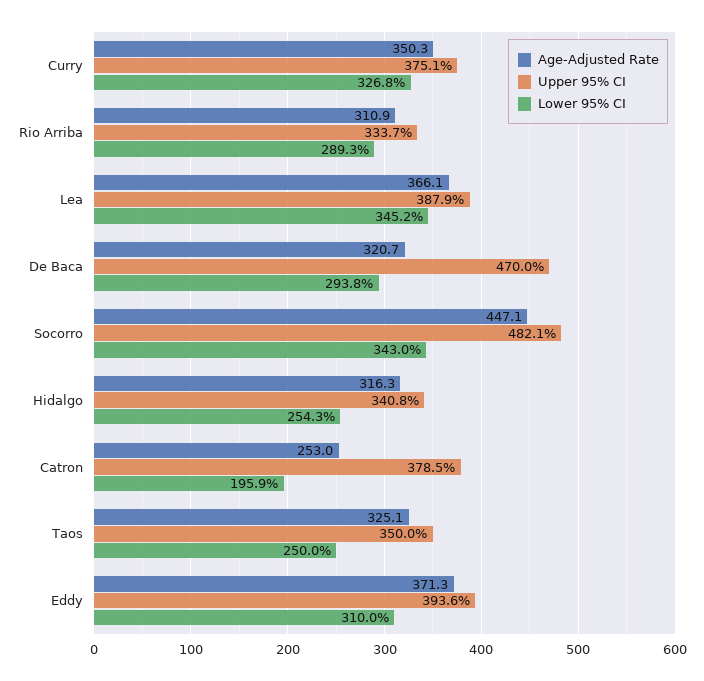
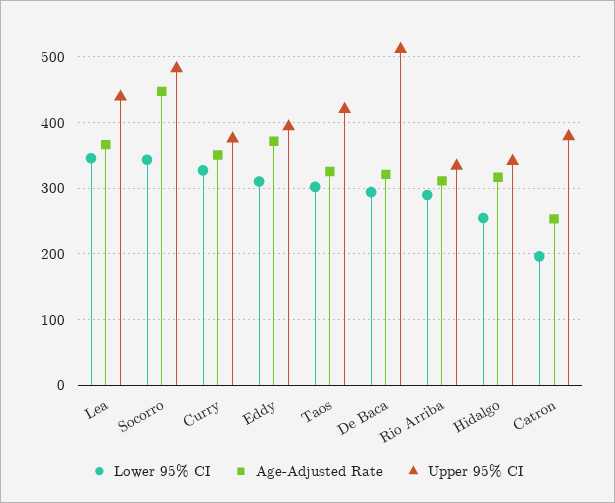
Upper 95% CI, Lea: 387.9 -> 440
Upper 95% CI, De Baca: 470 -> 510
Upper 95% CI, Taos: 350 -> 420
Lower 95% CI, Taos: 250 -> 300

